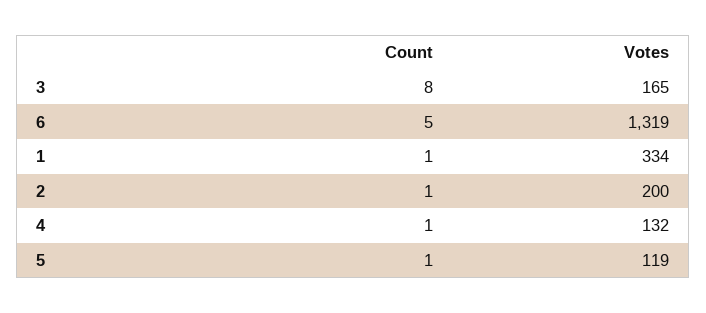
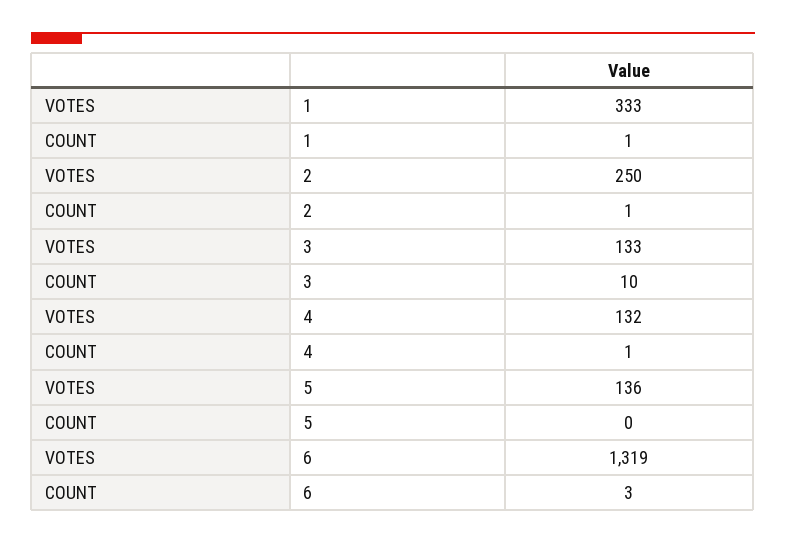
Count, 3: 8 -> 10
Votes, 3: 165 -> 133
Count, 6: 5 -> 3
Votes, 1: 334 -> 333
Votes, 2: 200 -> 250
Count, 5: 1 -> 0
Votes, 5: 119 -> 136

